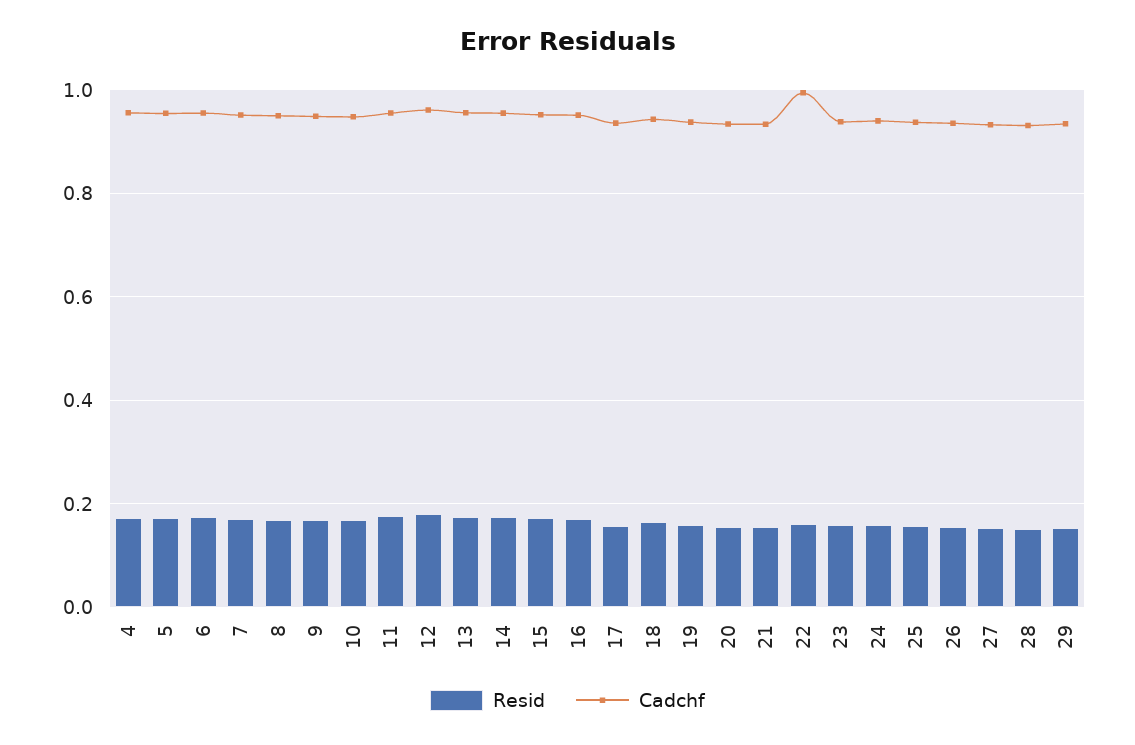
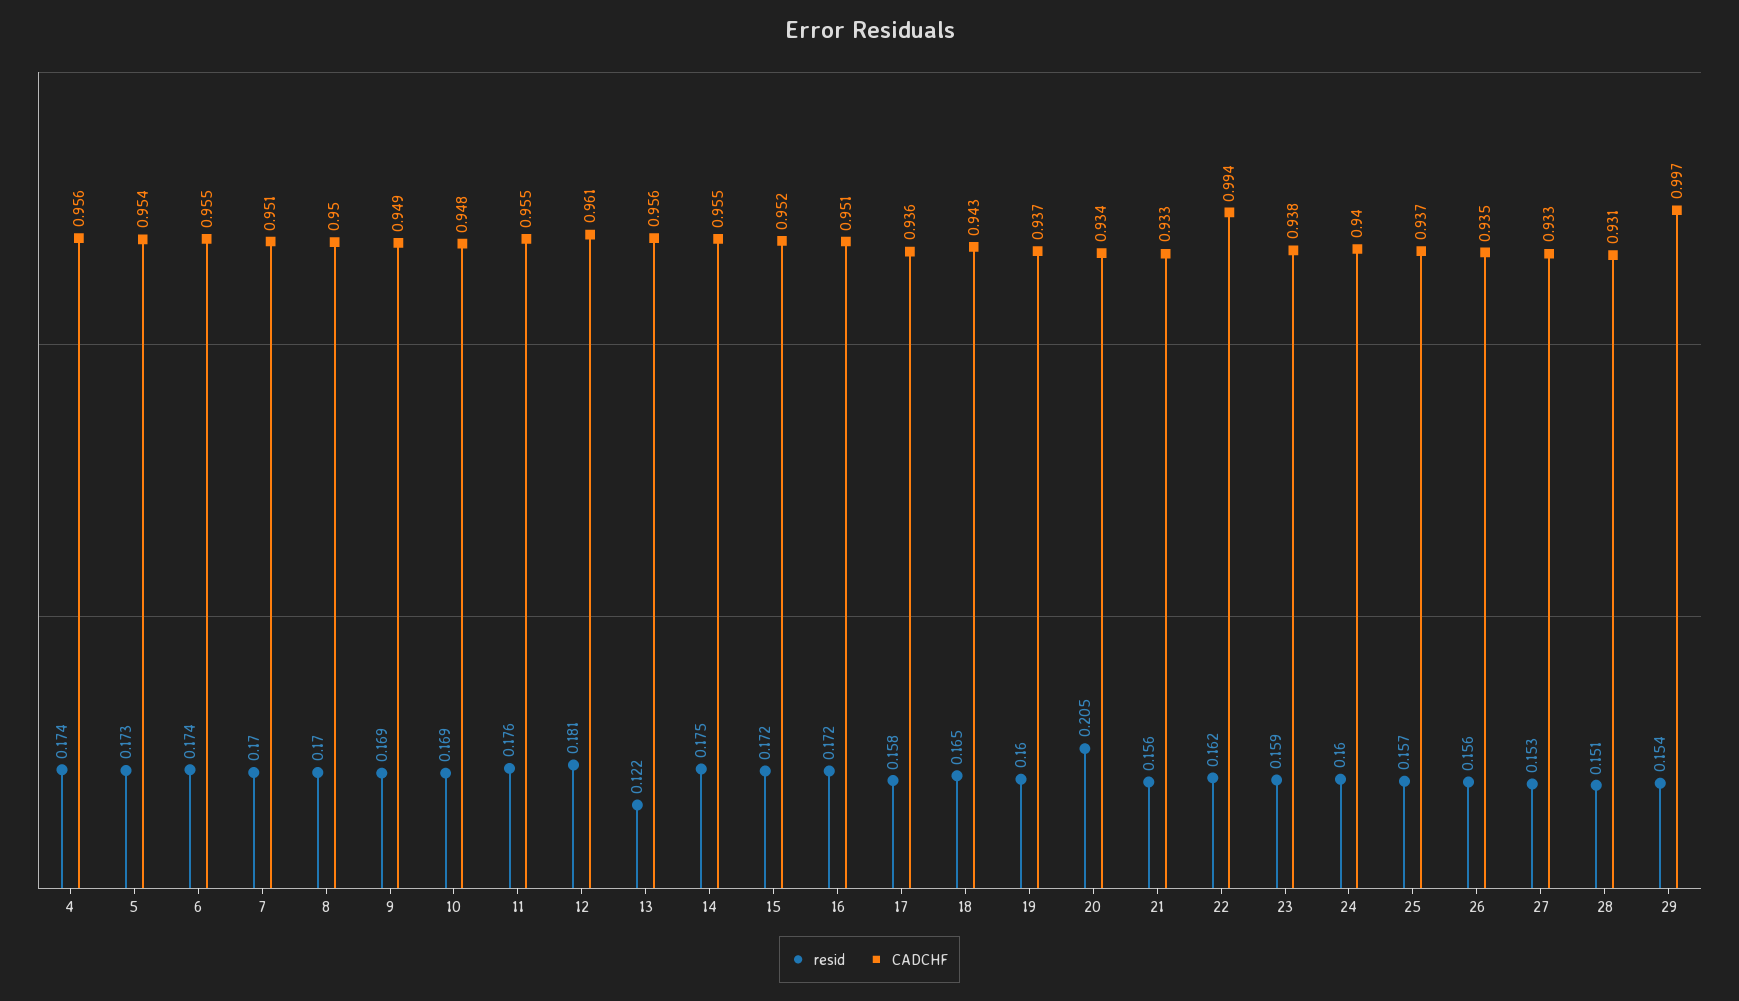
Resid, 13: 0.18 -> 0.122
Resid, 20: 0.16 -> 0.205
Cadchf, 29: 0.94 -> 0.997

